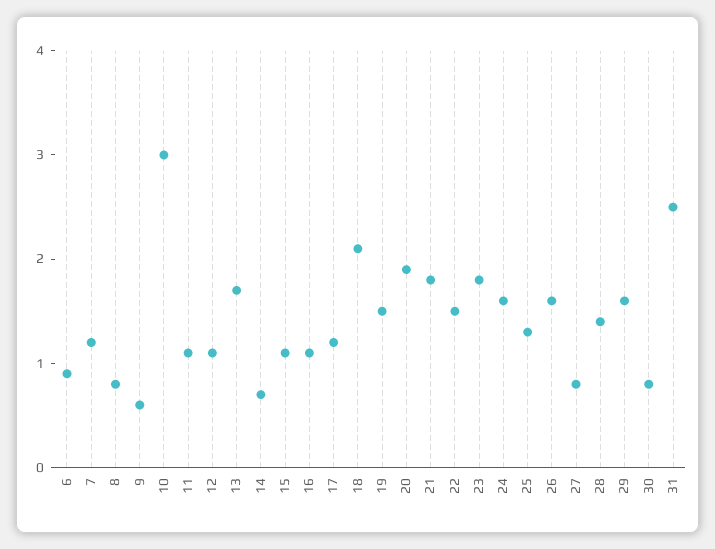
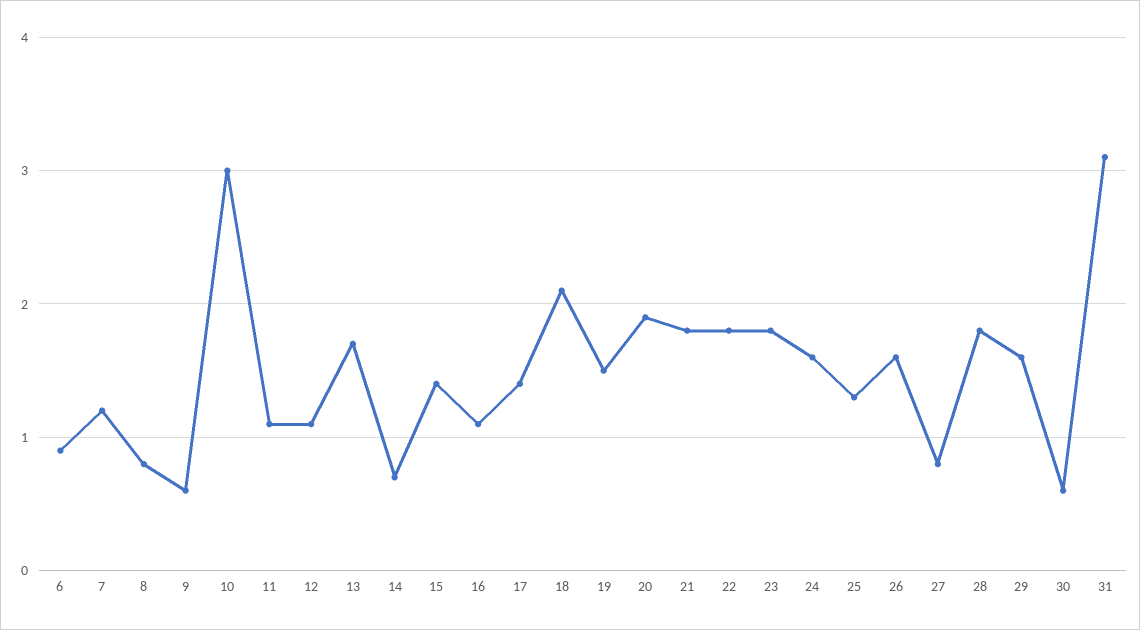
15: 1.1 -> 1.4
17: 1.2 -> 1.4
22: 1.5 -> 1.8
28: 1.4 -> 1.8
30: 0.8 -> 0.6
31: 2.5 -> 3.1

